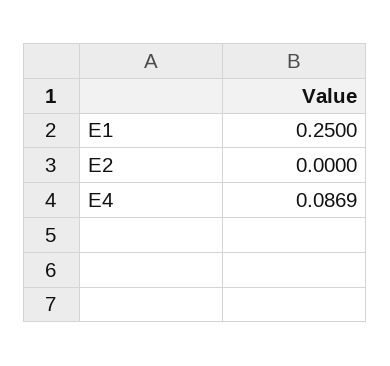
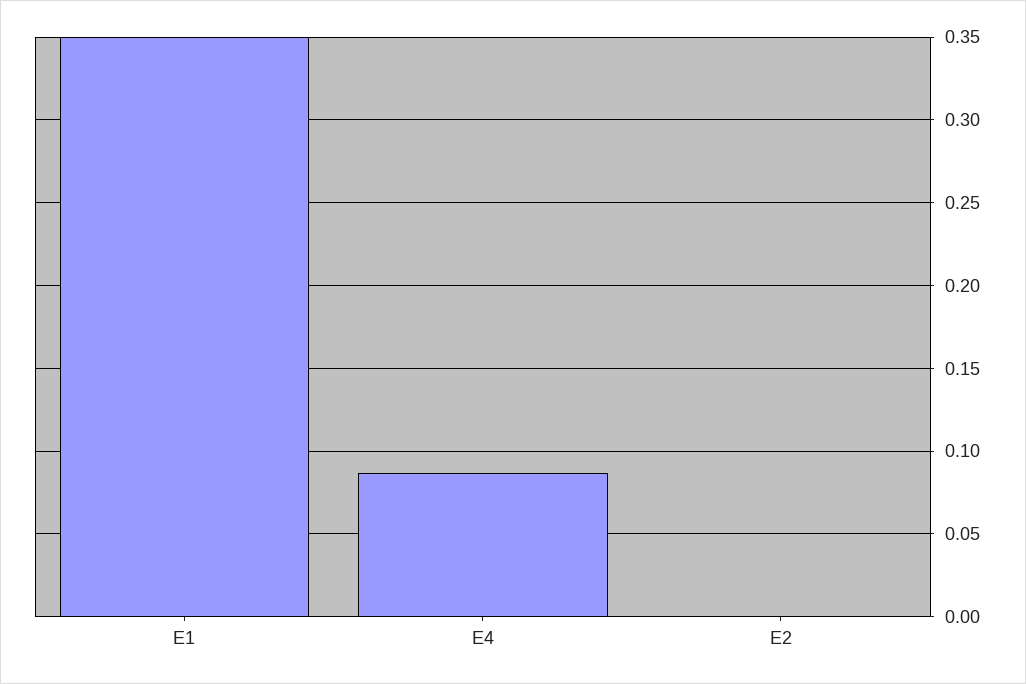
E1: 0.25 -> 0.35

